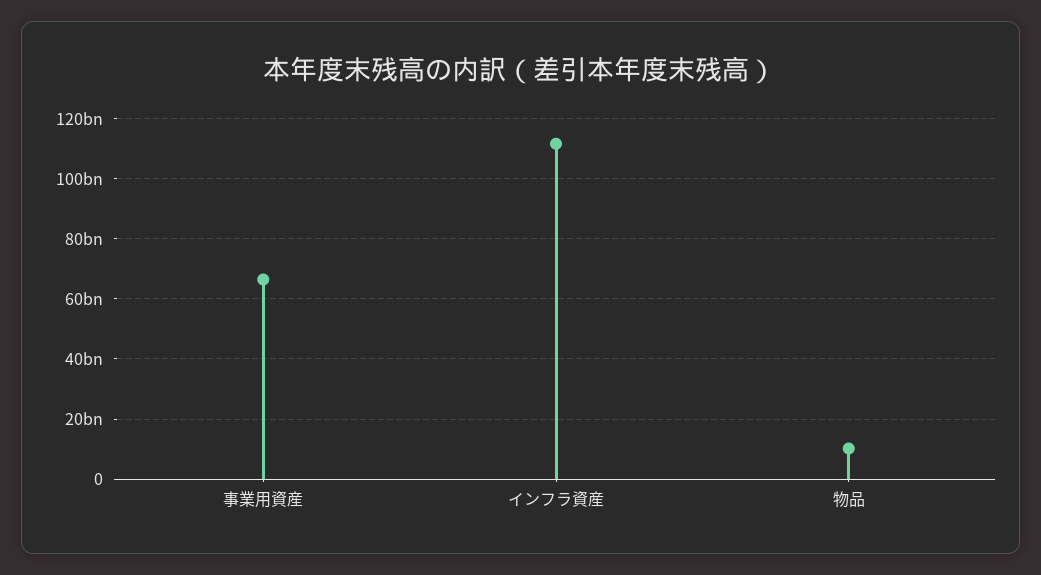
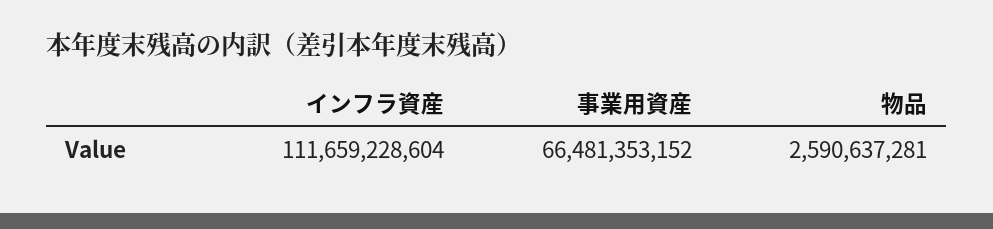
物品: 10000000000 -> 2590637281

